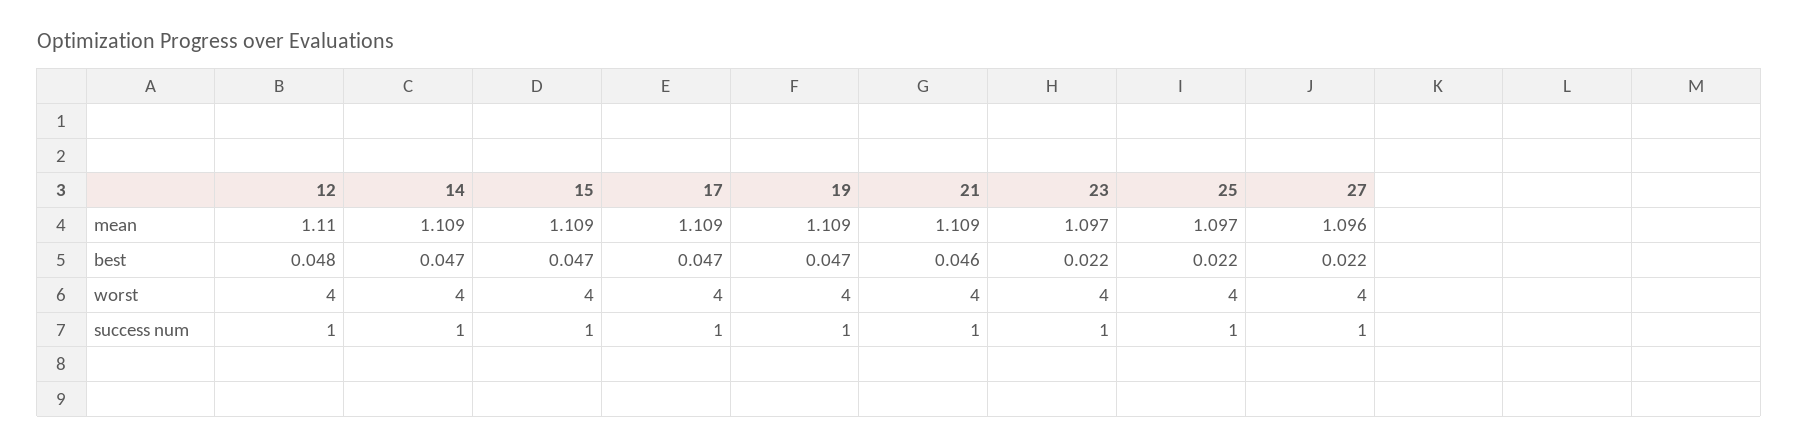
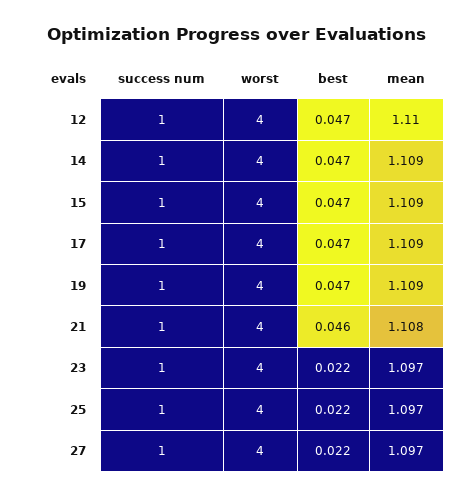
21, mean: 1.109 -> 1.108
27, mean: 1.096 -> 1.097
12, best: 0.048 -> 0.047

